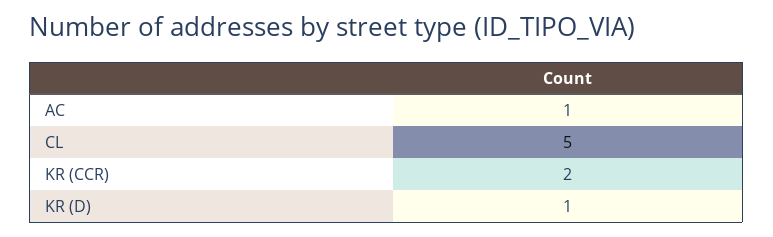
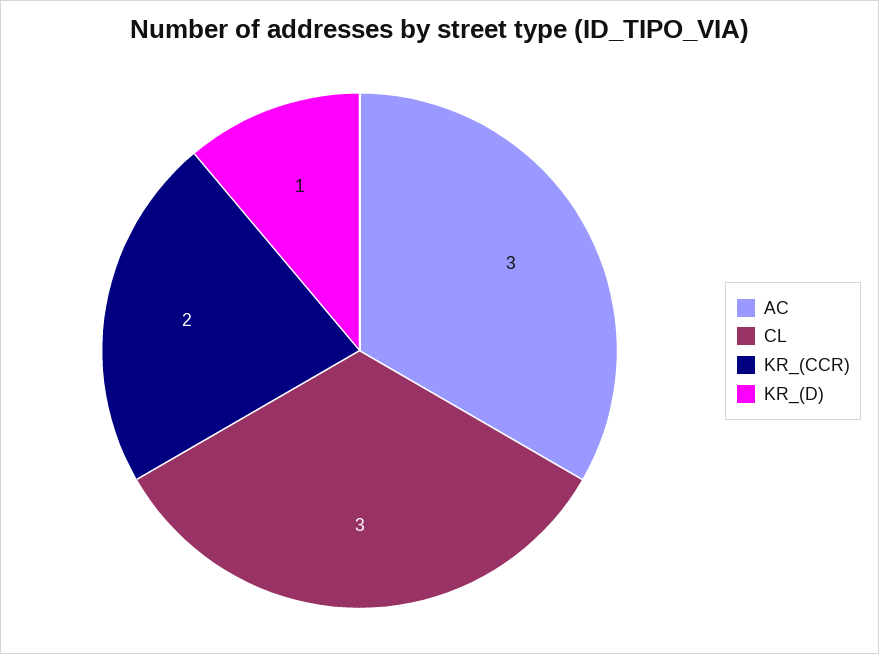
AC: 1 -> 3
CL: 5 -> 3

